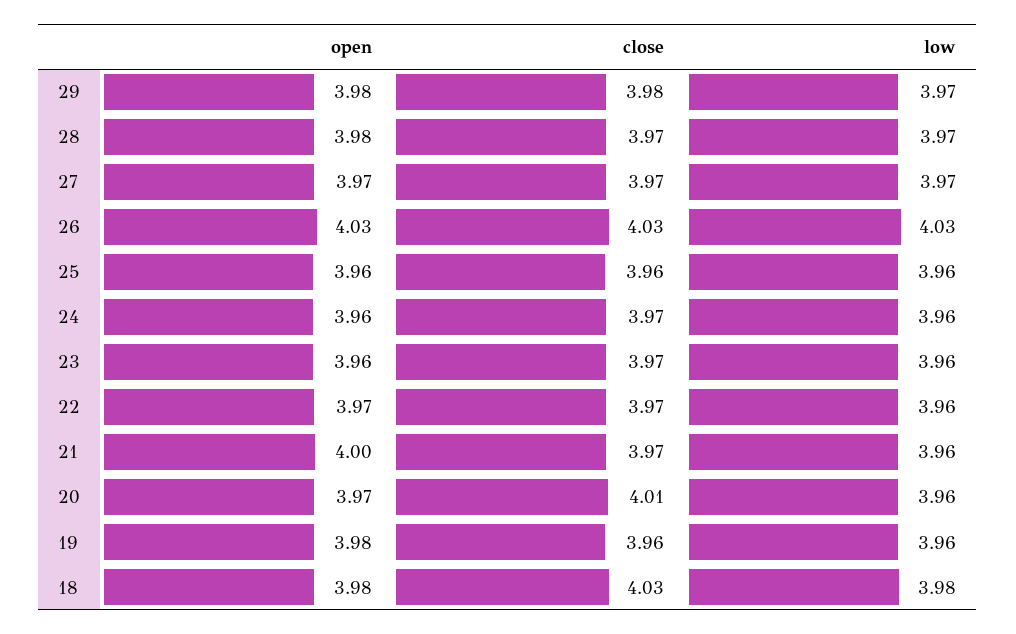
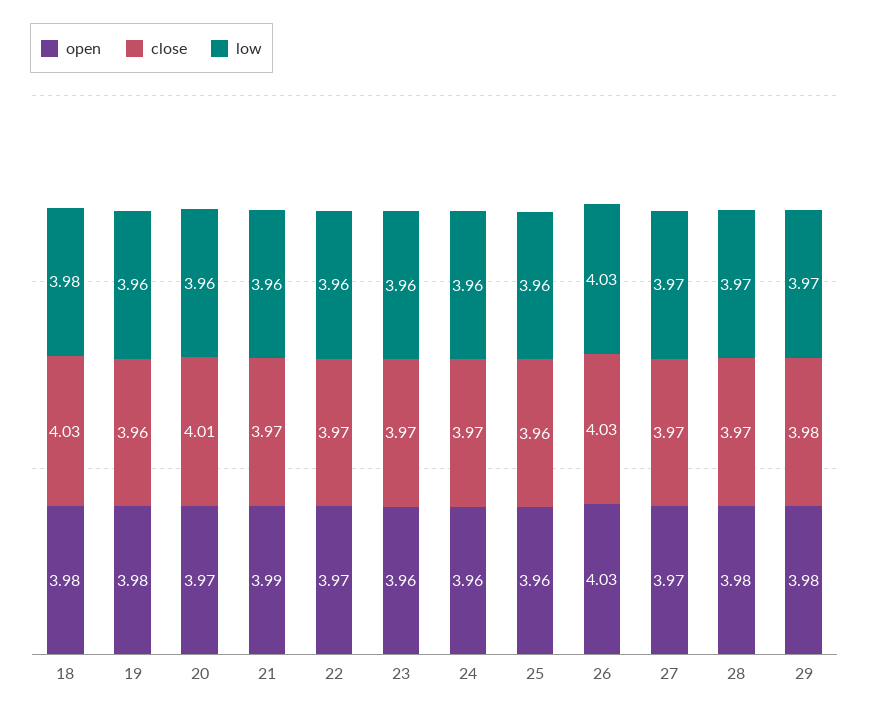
open, 21: 4 -> 3.99

